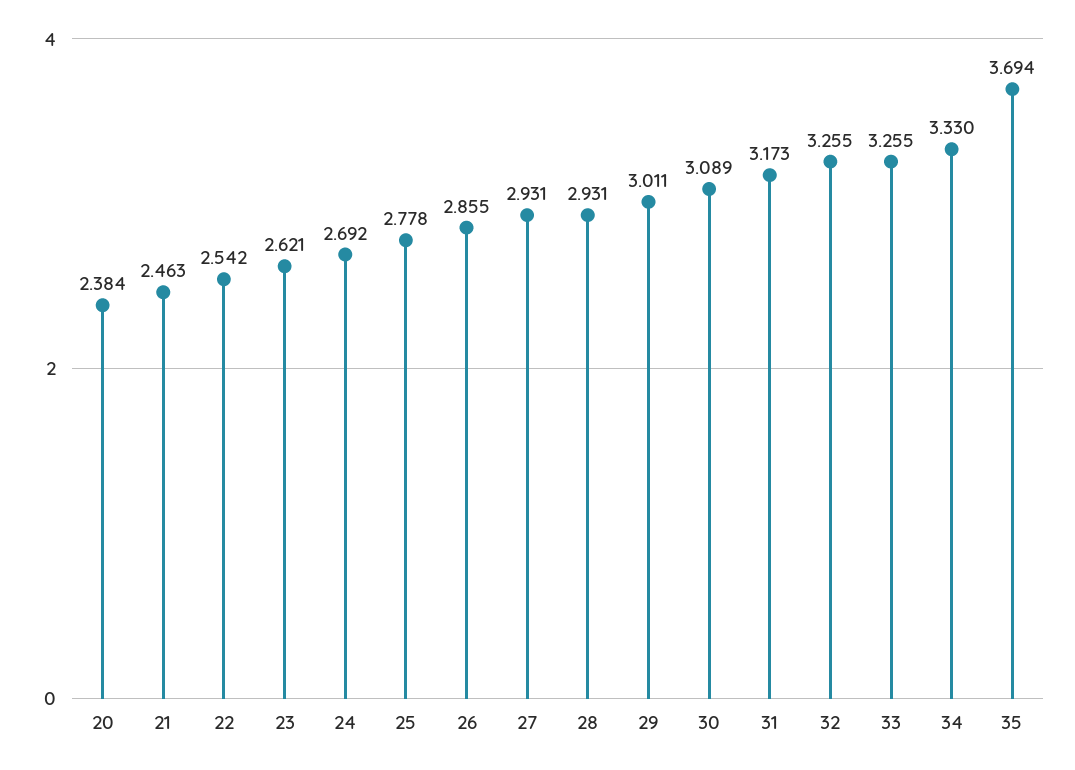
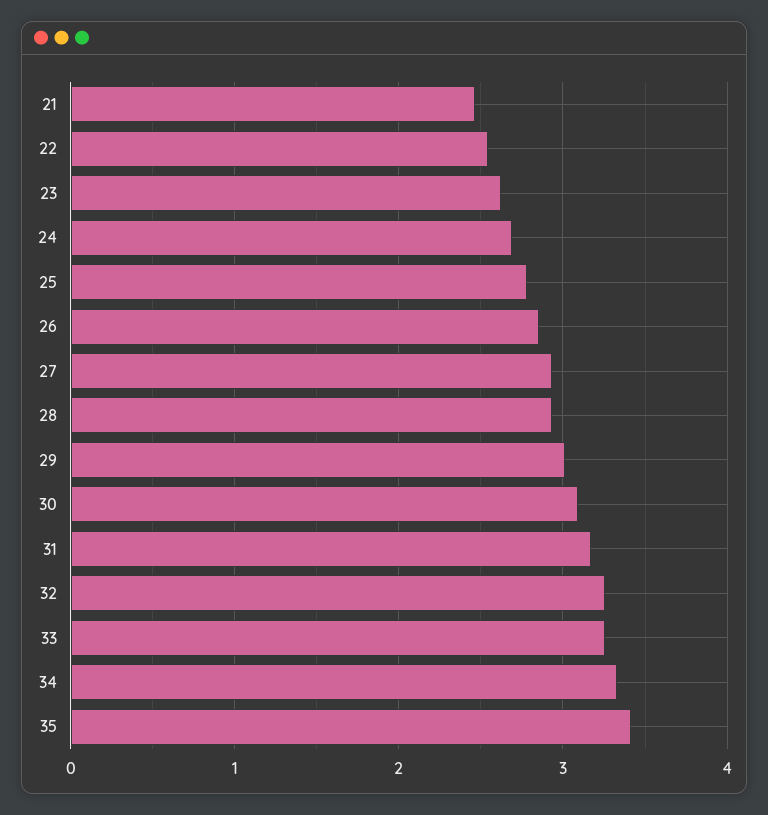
20: 2.384 -> none
35: 3.694 -> 3.4

